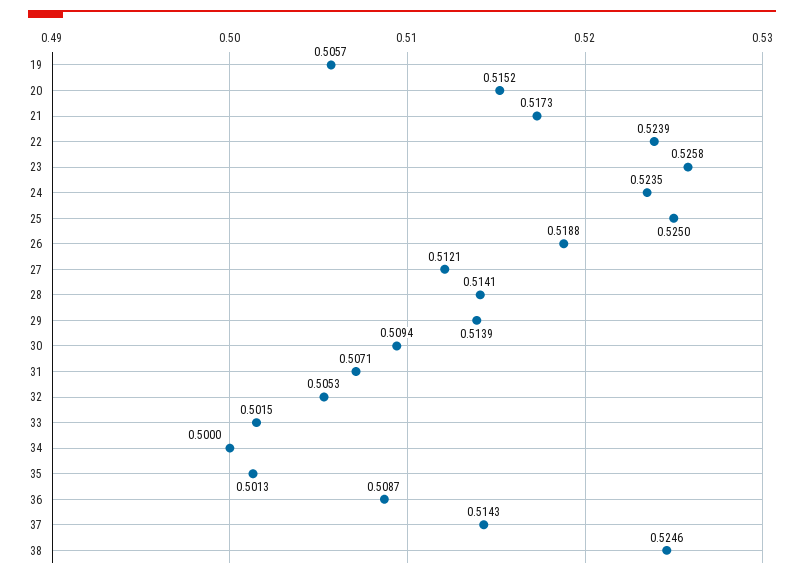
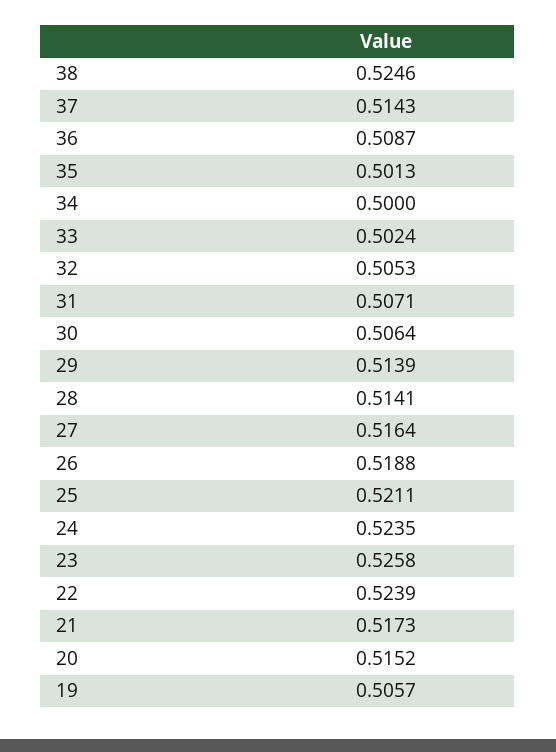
25: 0.525 -> 0.5211
27: 0.5121 -> 0.5164
30: 0.5094 -> 0.5064
33: 0.5015 -> 0.5024

